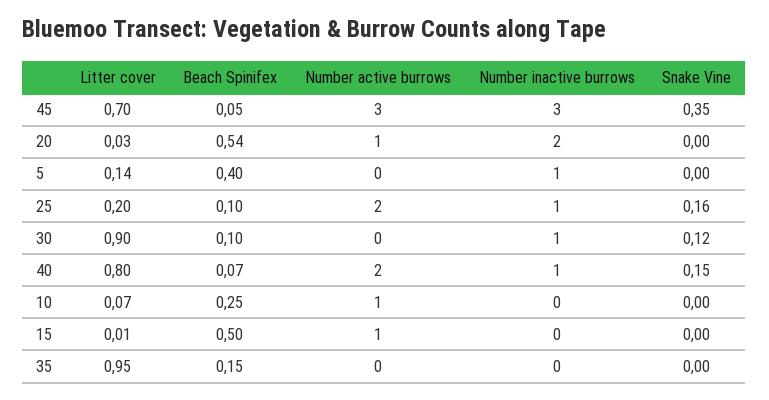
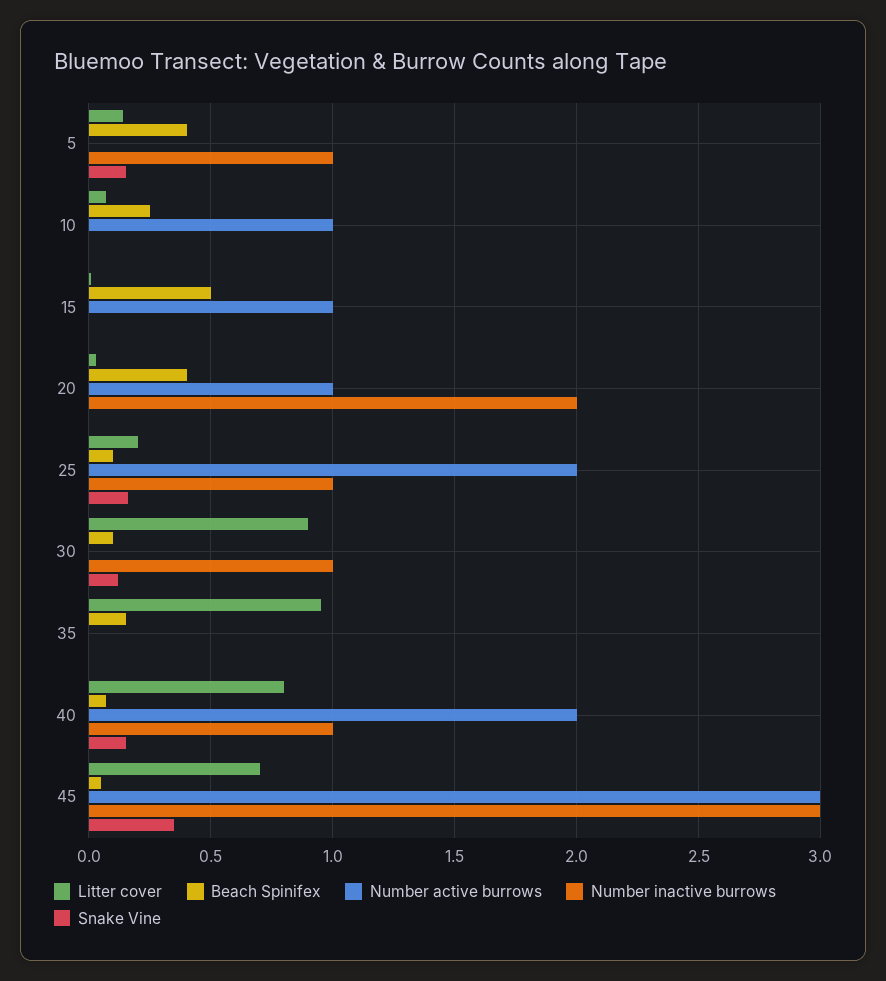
Beach Spinifex, 20: 0.54 -> 0.4
Snake Vine, 5: 0 -> 0.15

